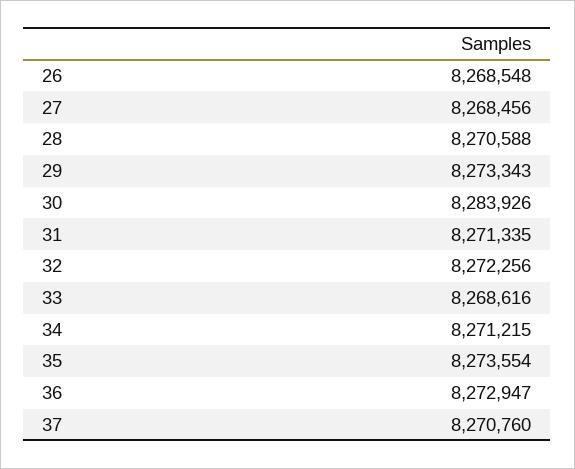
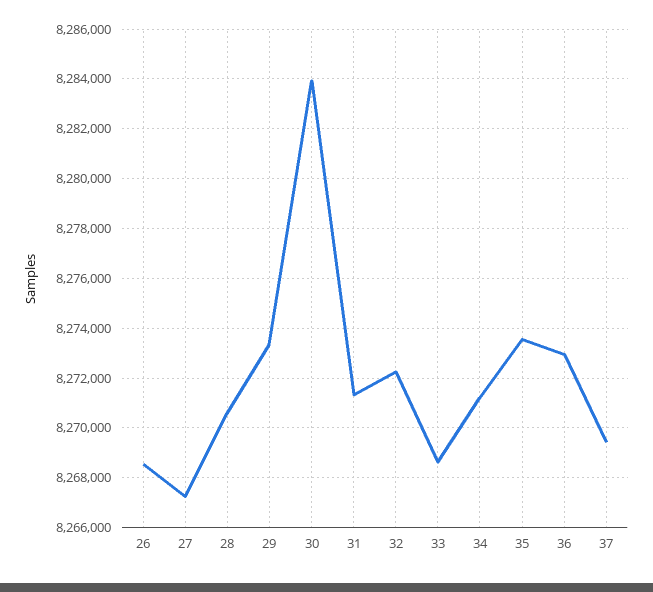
27: 8268456 -> 8267250
37: 8270760 -> 8269500

